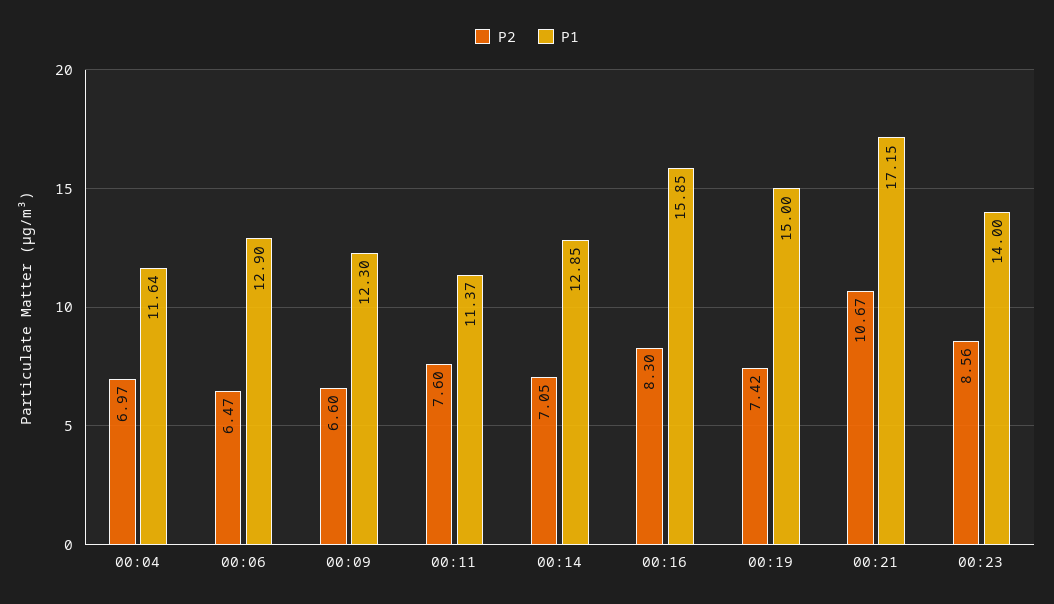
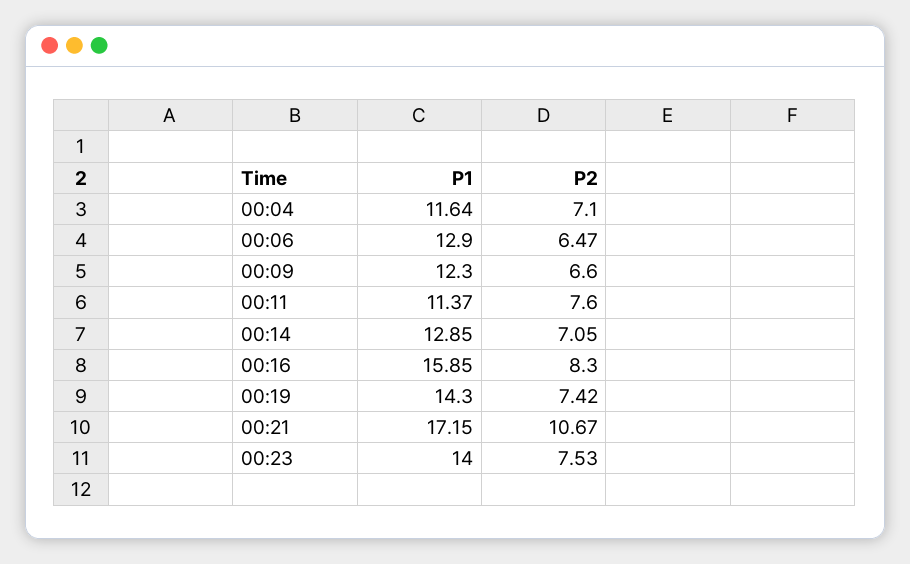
P2, 00:04: 6.97 -> 7.1
P1, 00:19: 15 -> 14.3
P2, 00:23: 8.56 -> 7.53

